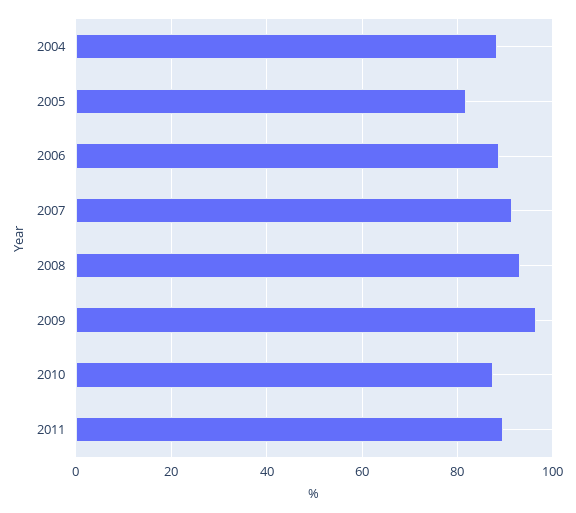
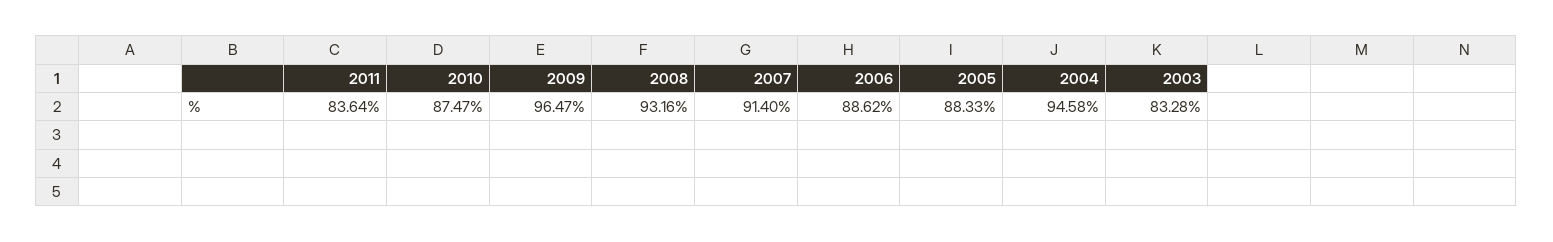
2004: 88 -> 94.58
2005: 82 -> 88.33
2011: 90 -> 83.64
2003: none -> 83.28

